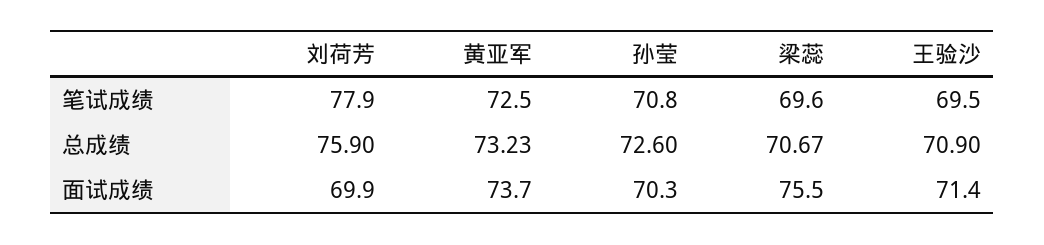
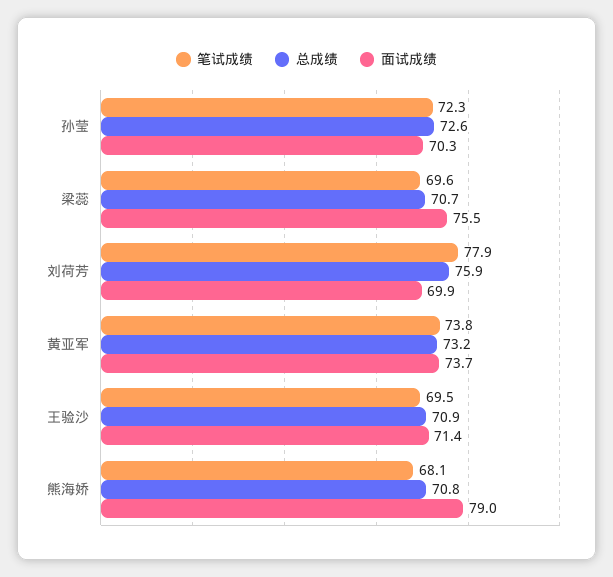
笔试成绩, 黄亚军: 72.5 -> 73.8
笔试成绩, 孙莹: 70.8 -> 72.3
笔试成绩, 熊海娇: none -> 68.1
总成绩, 熊海娇: none -> 70.8
面试成绩, 熊海娇: none -> 79

